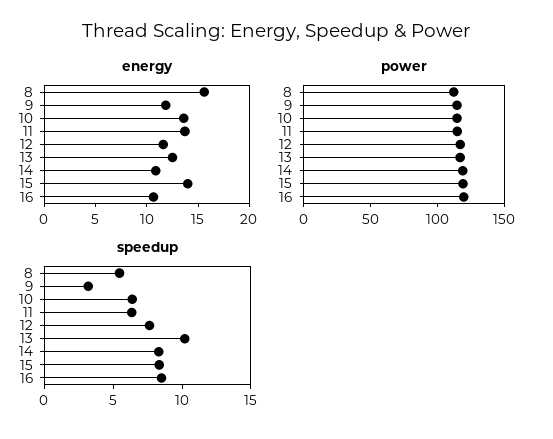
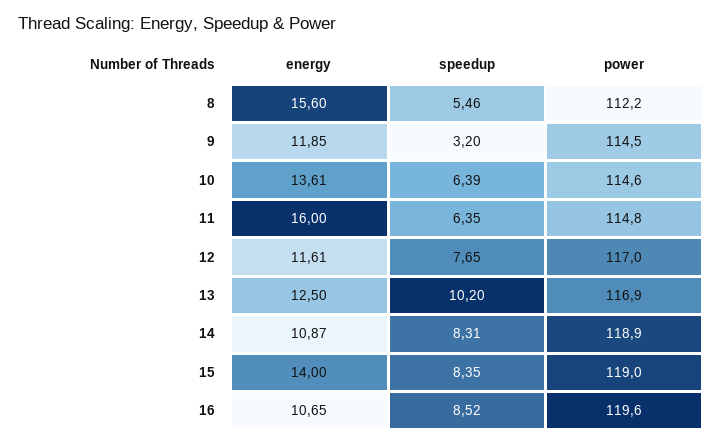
energy, 11: 14 -> 16

